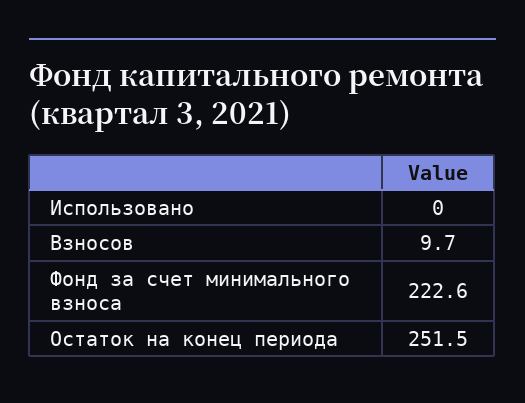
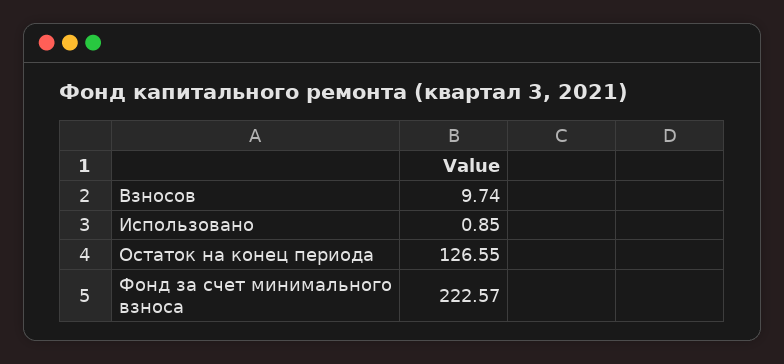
Использовано: 0 -> 0.85
Остаток на конец периода: 251.5 -> 126.55

